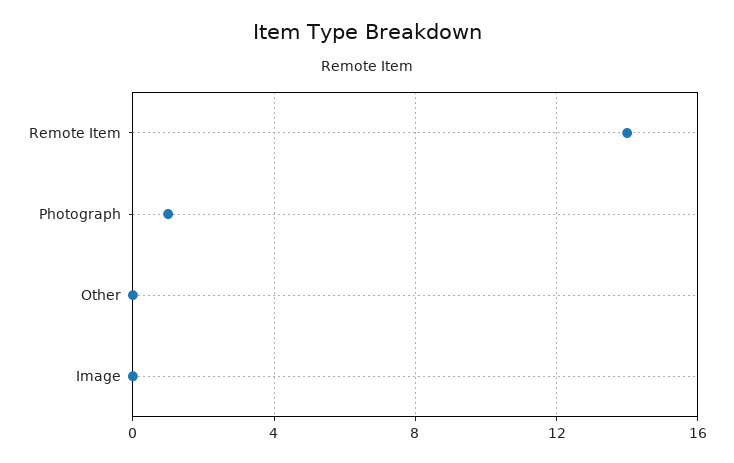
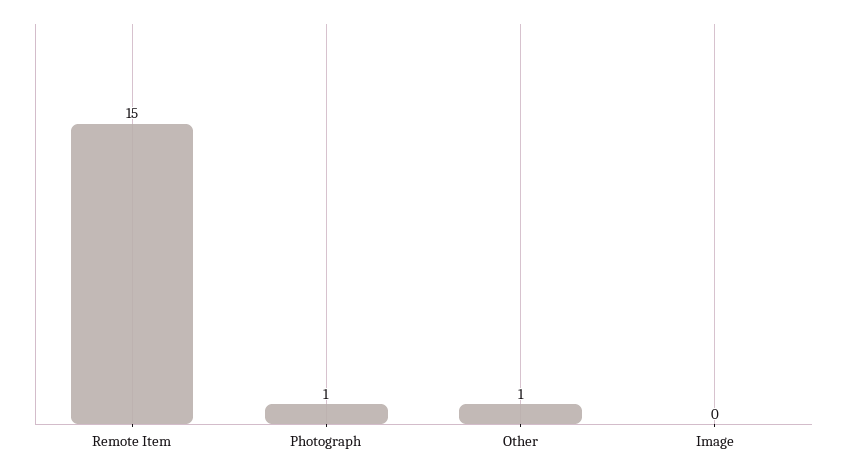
Remote Item: 14 -> 15
Other: 0 -> 1

